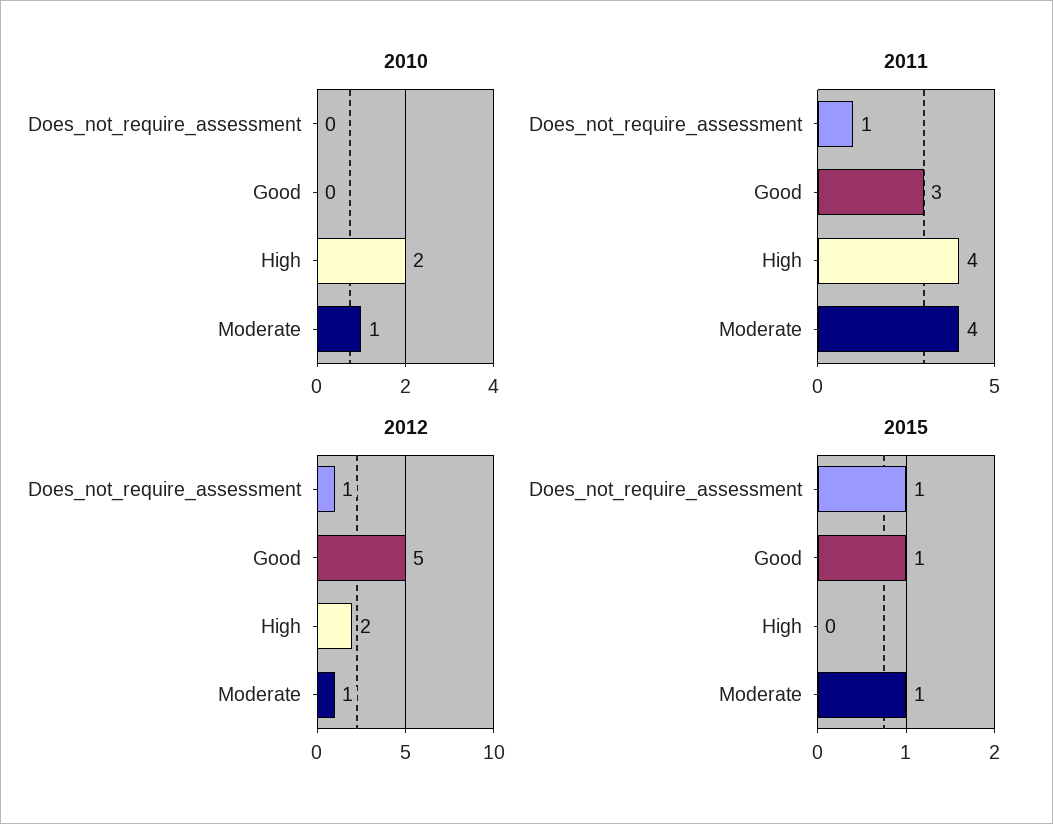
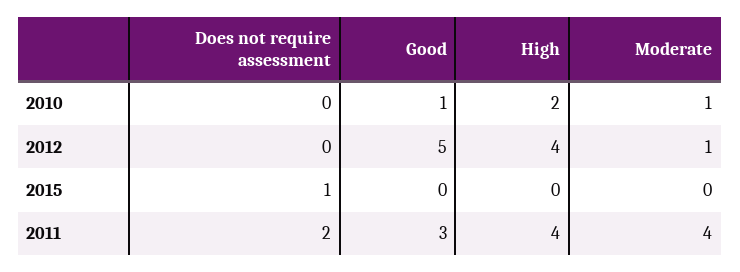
2010, Good: 0 -> 1
2011, Does_not_require_assessment: 1 -> 2
2012, Does_not_require_assessment: 1 -> 0
2012, High: 2 -> 4
2015, Good: 1 -> 0
2015, Moderate: 1 -> 0

